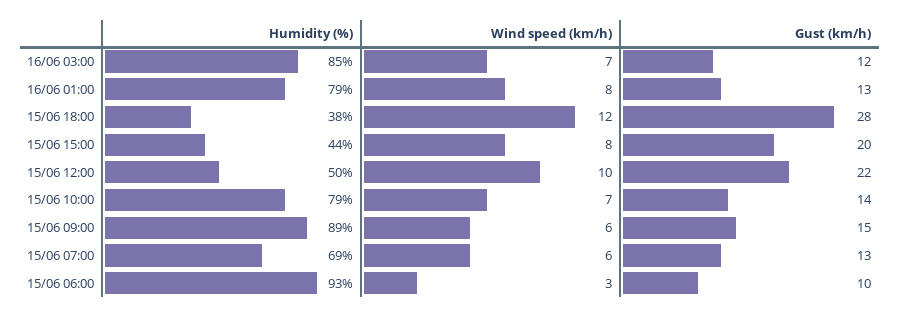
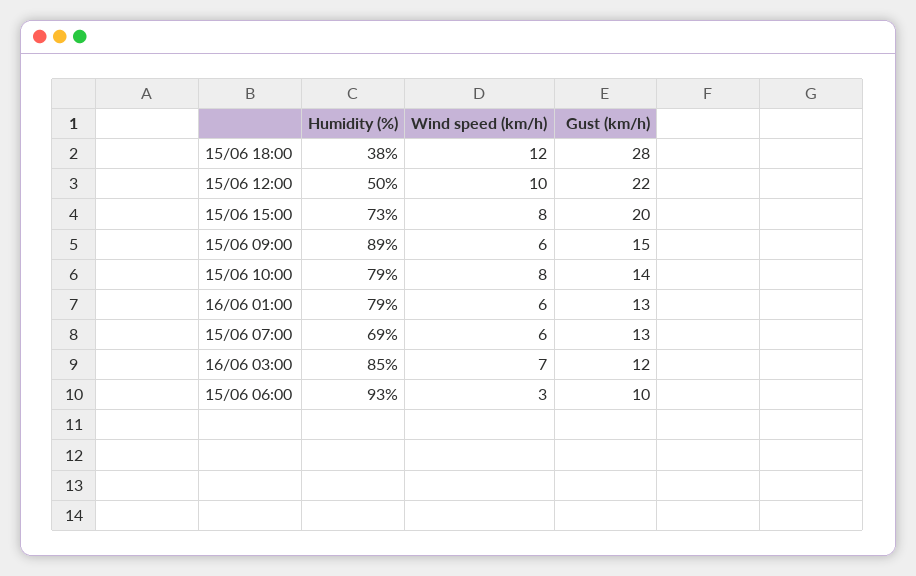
Wind speed (km/h), 16/06 01:00: 8 -> 6
Humidity (%), 15/06 15:00: 44 -> 73
Wind speed (km/h), 15/06 10:00: 7 -> 8

